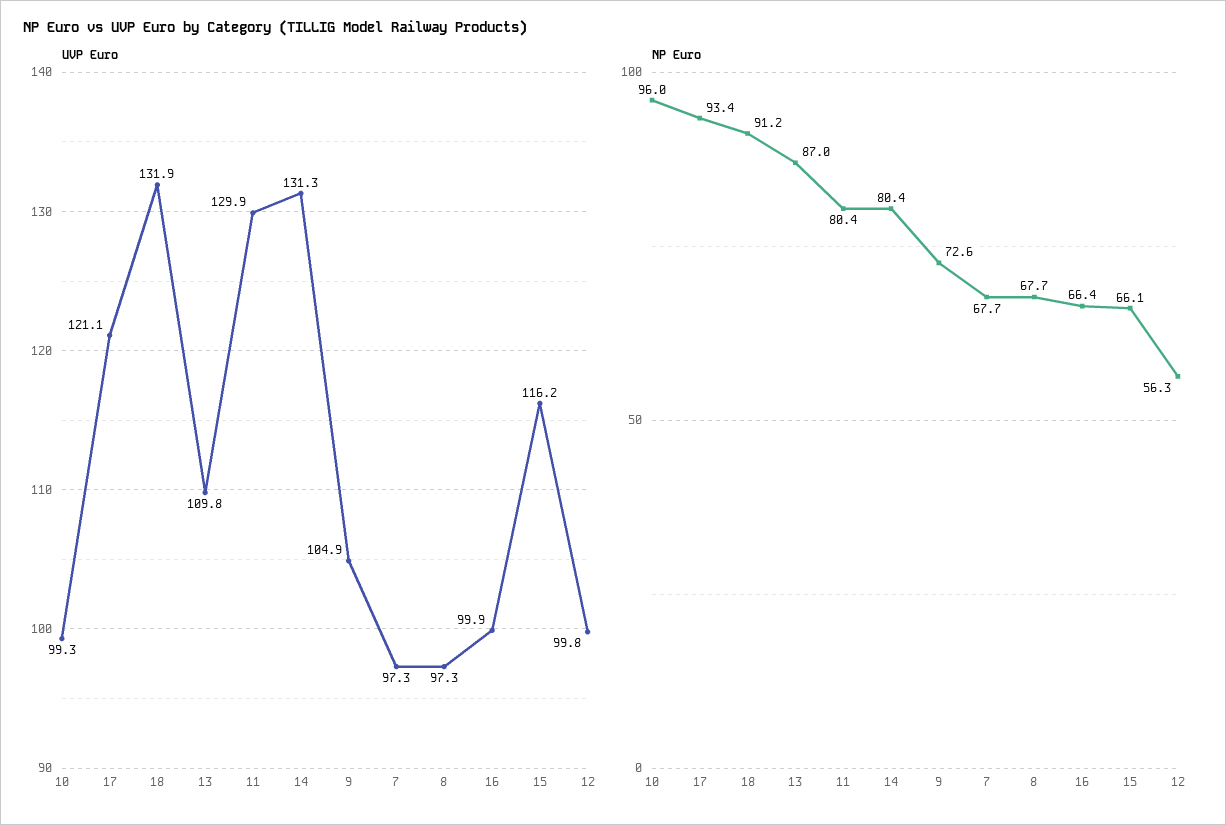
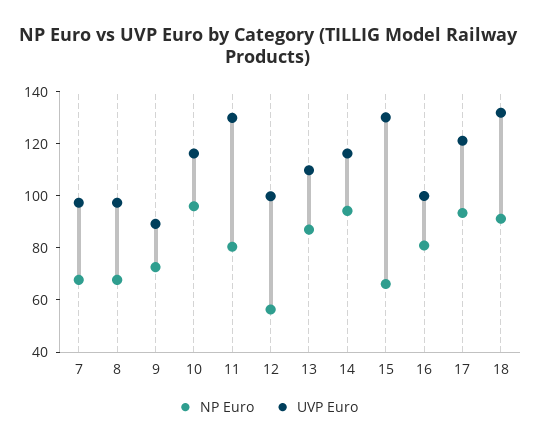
UVP Euro, 10: 99.3 -> 115
UVP Euro, 14: 131.3 -> 115
UVP Euro, 9: 104.9 -> 90
UVP Euro, 15: 116.2 -> 130
NP Euro, 14: 80.4 -> 95
NP Euro, 16: 66.4 -> 80

